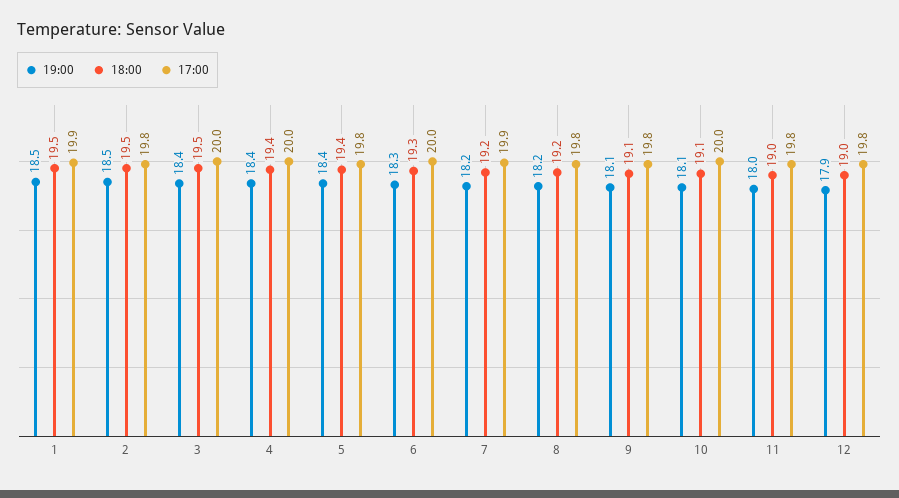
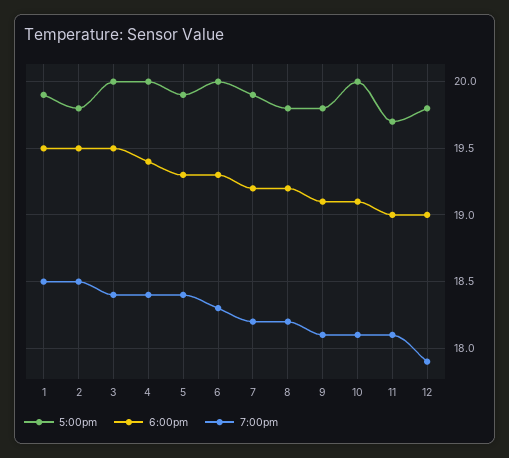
18:00, 5: 19.4 -> 19.3
17:00, 5: 19.8 -> 19.9
19:00, 11: 18 -> 18.1
17:00, 11: 19.8 -> 19.7

